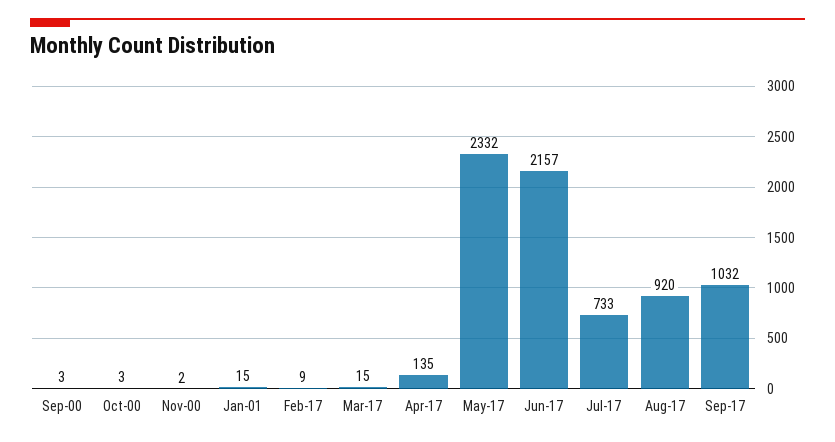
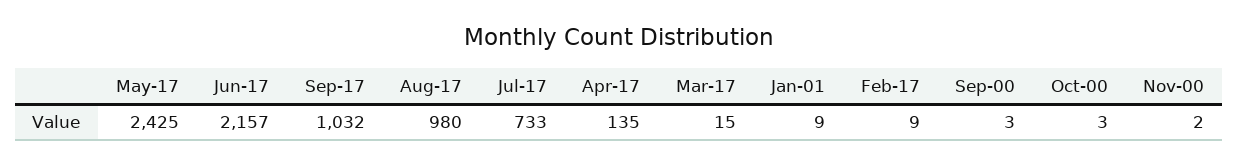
Jan-01: 15 -> 9
May-17: 2332 -> 2425
Aug-17: 920 -> 980

